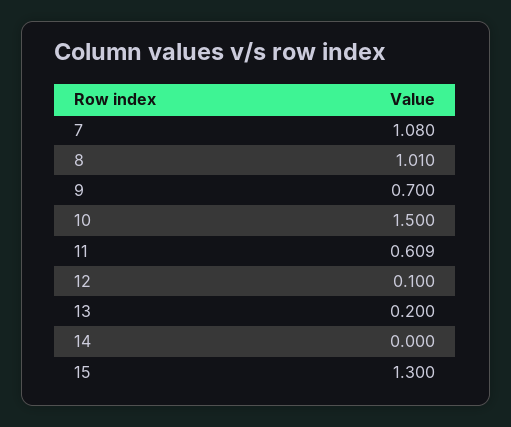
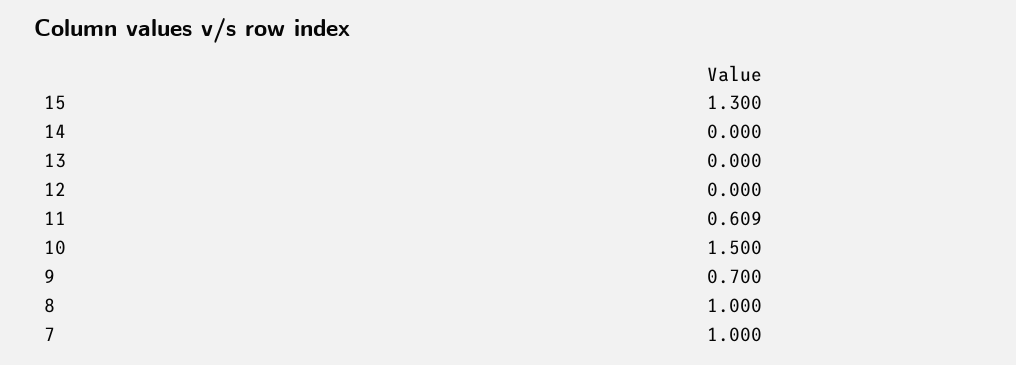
7: 1.08 -> 1
8: 1.01 -> 1
12: 0.1 -> 0
13: 0.2 -> 0

